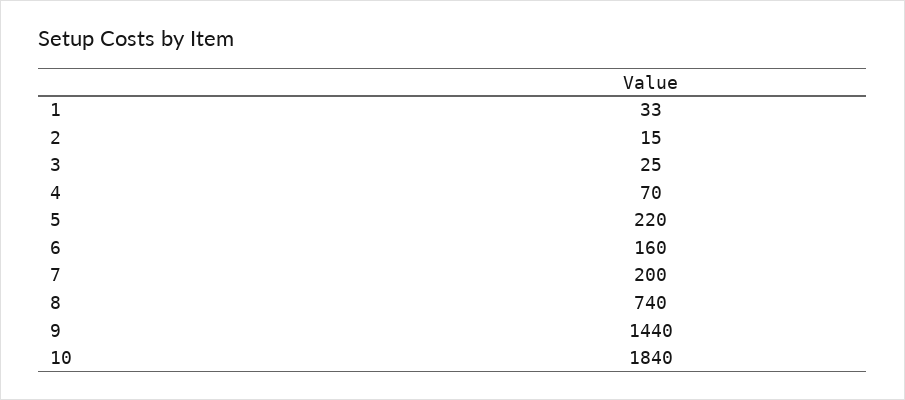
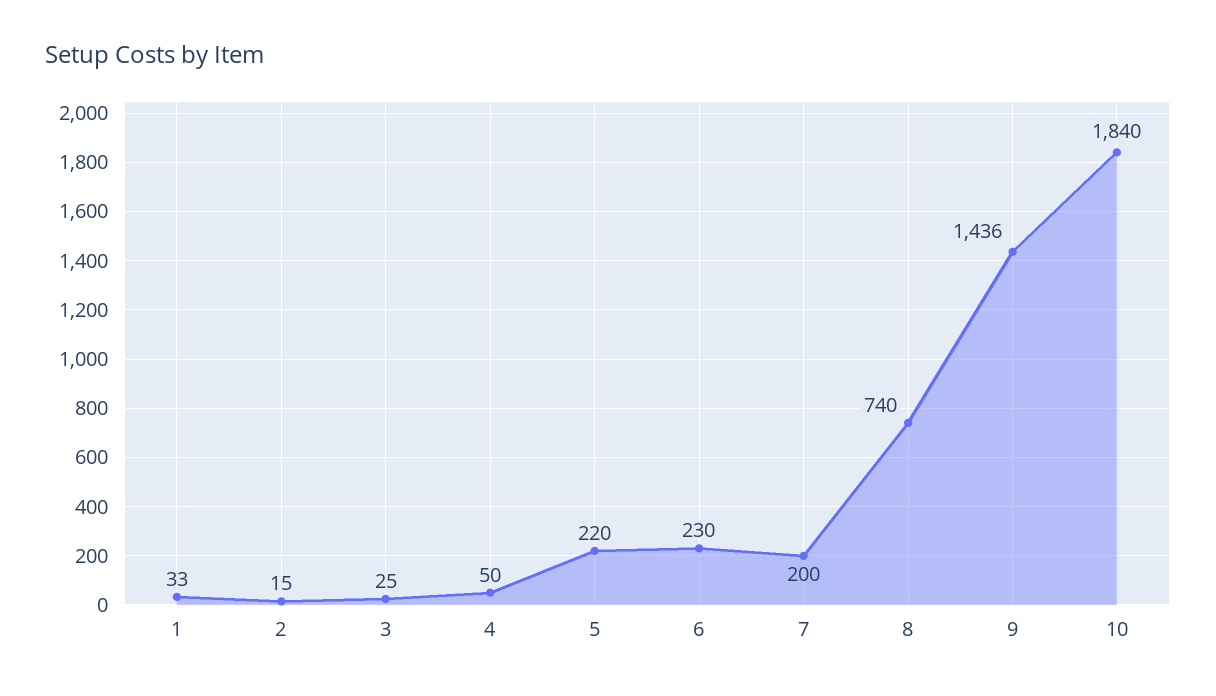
4: 70 -> 50
6: 160 -> 230
9: 1440 -> 1436

